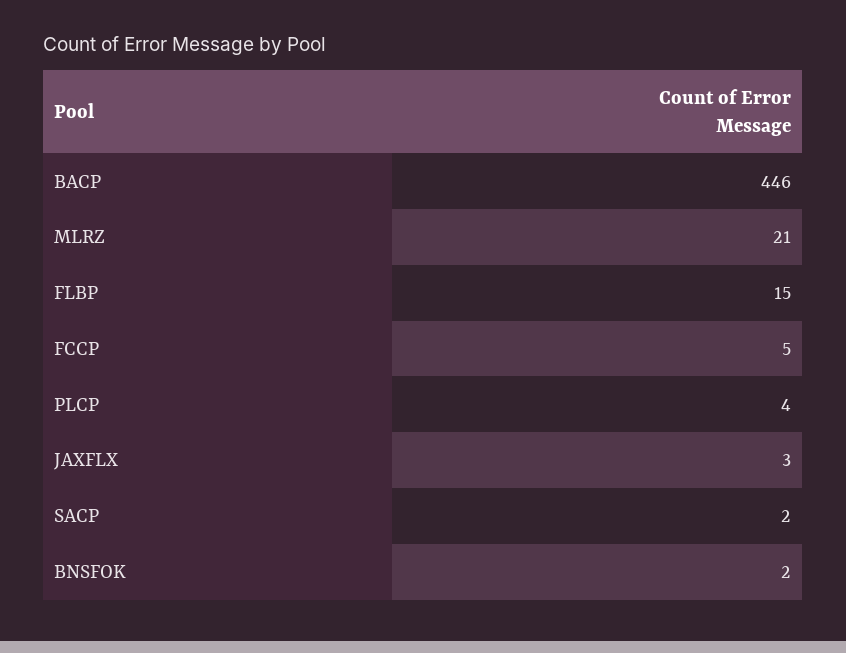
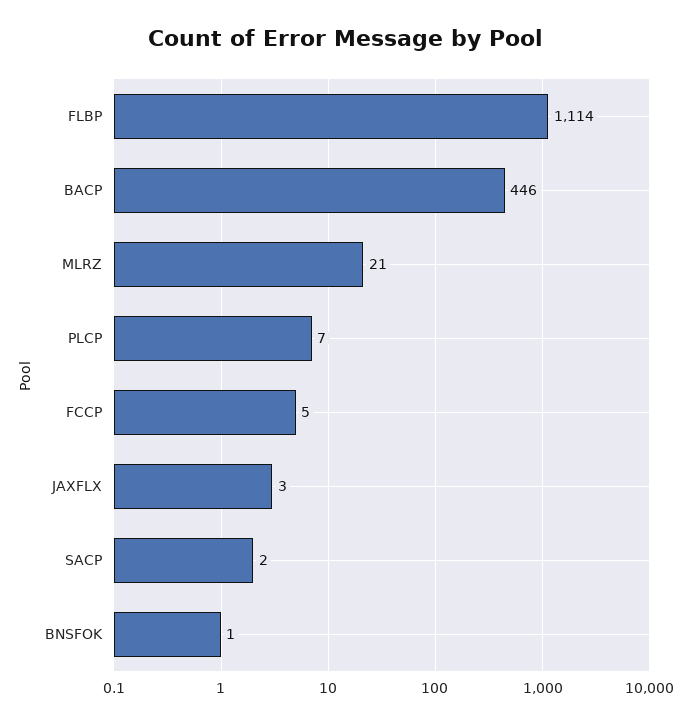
FLBP: 15 -> 1114
PLCP: 4 -> 7
BNSFOK: 2 -> 1

